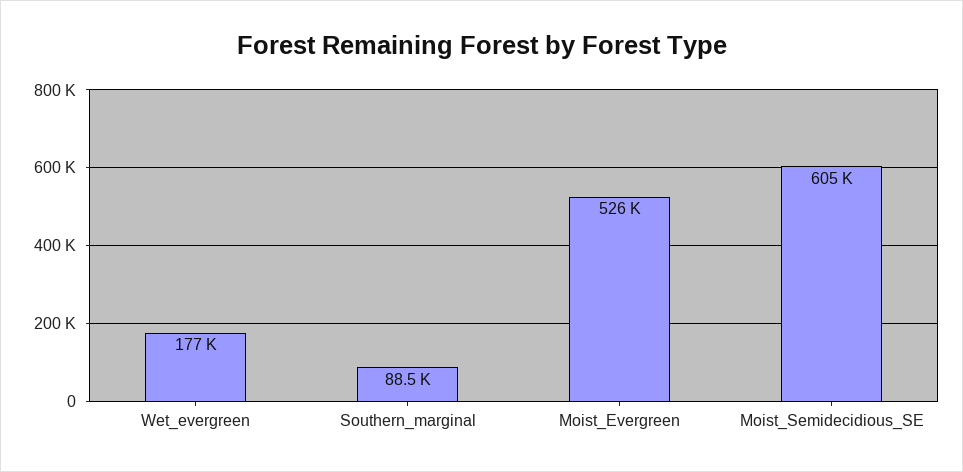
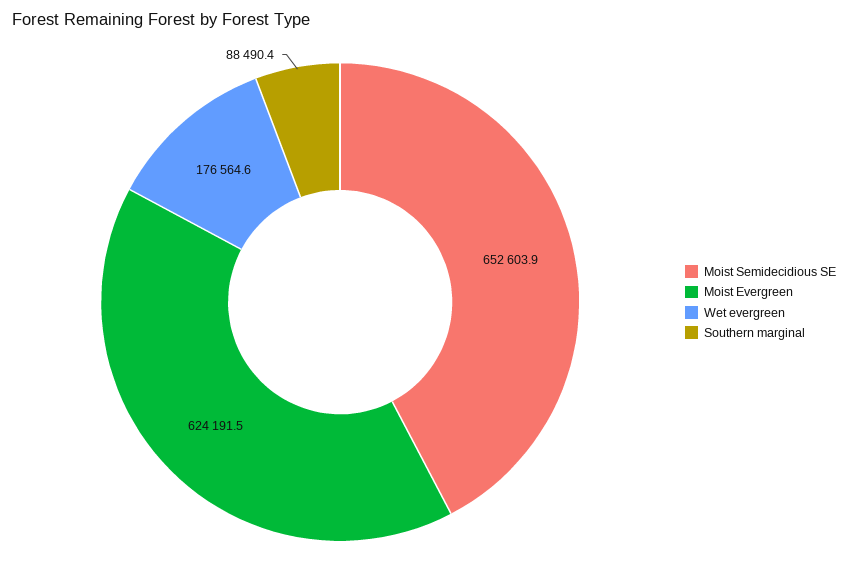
Moist_Evergreen: 526000 -> 624191.5
Moist_Semidecidious_SE: 605000 -> 652603.9

